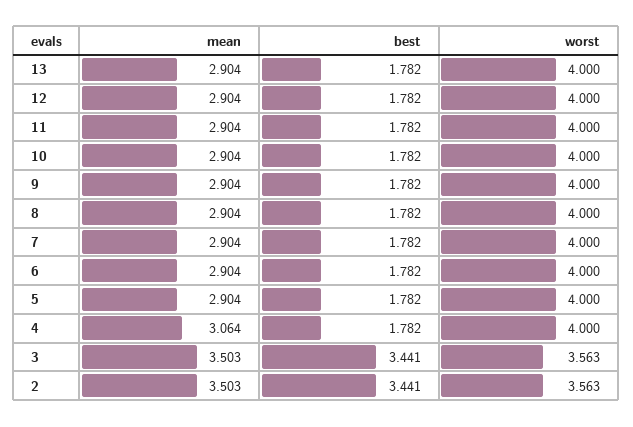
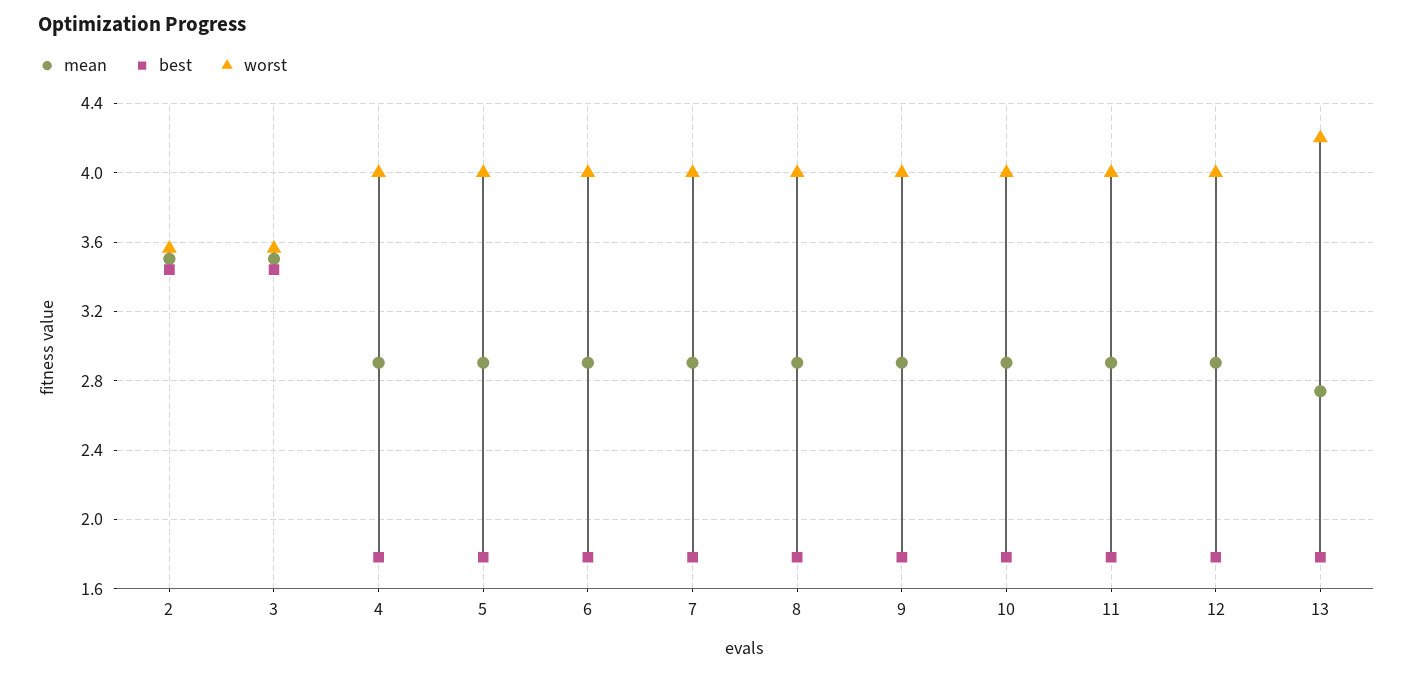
mean, 13: 2.904 -> 2.75
worst, 13: 4 -> 4.2
mean, 4: 3.064 -> 2.9

